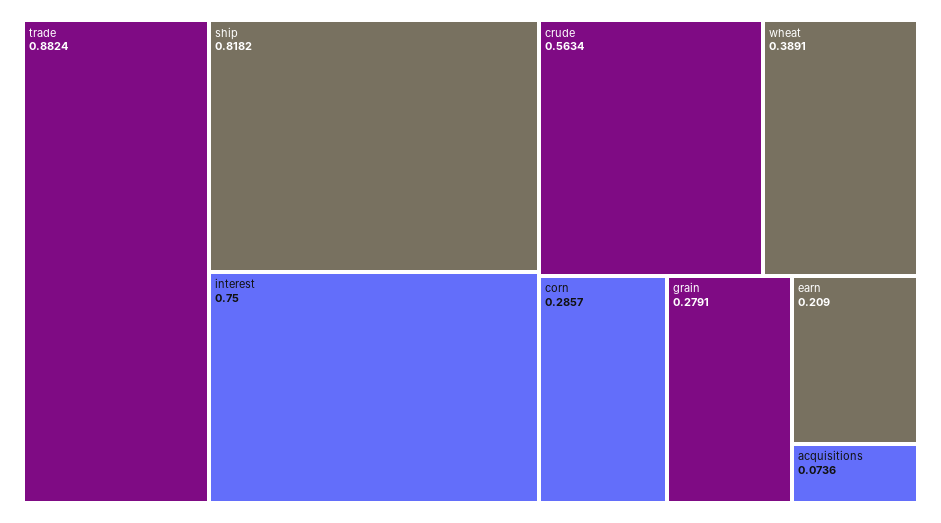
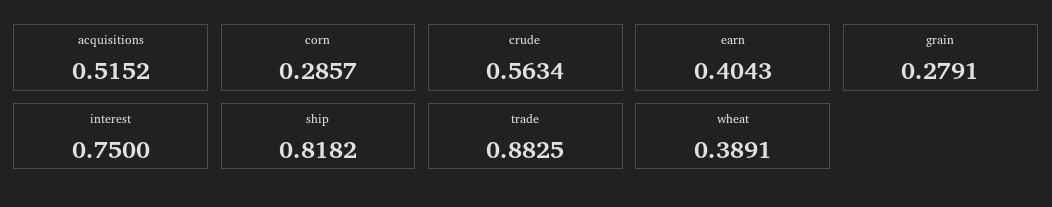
trade: 0.8824 -> 0.8825
earn: 0.209 -> 0.4043
acquisitions: 0.0736 -> 0.5152

